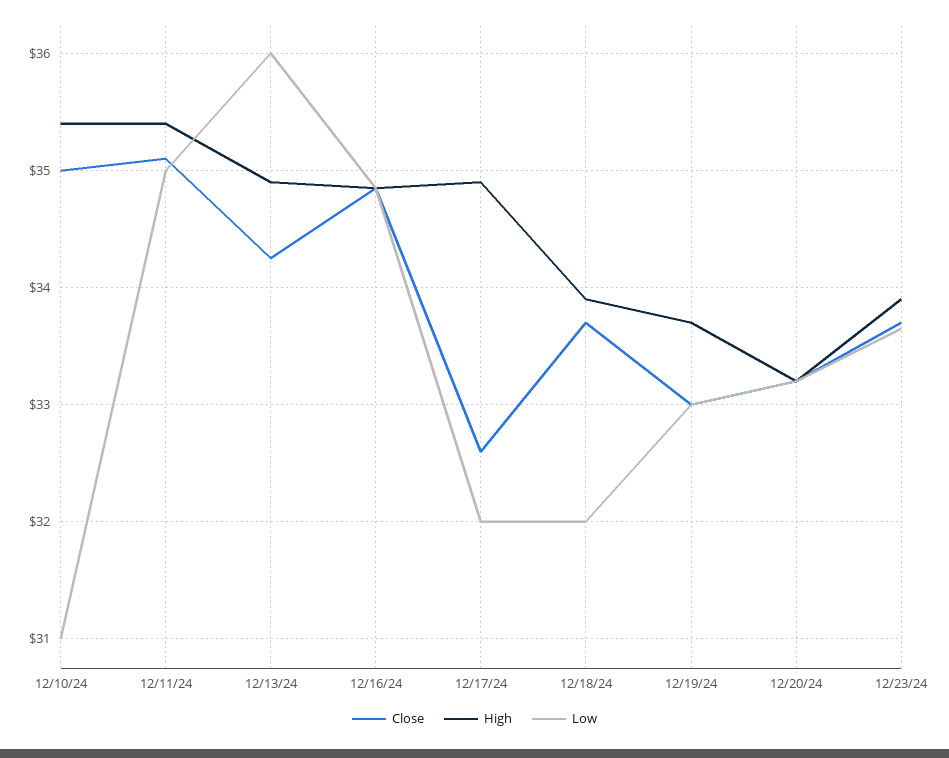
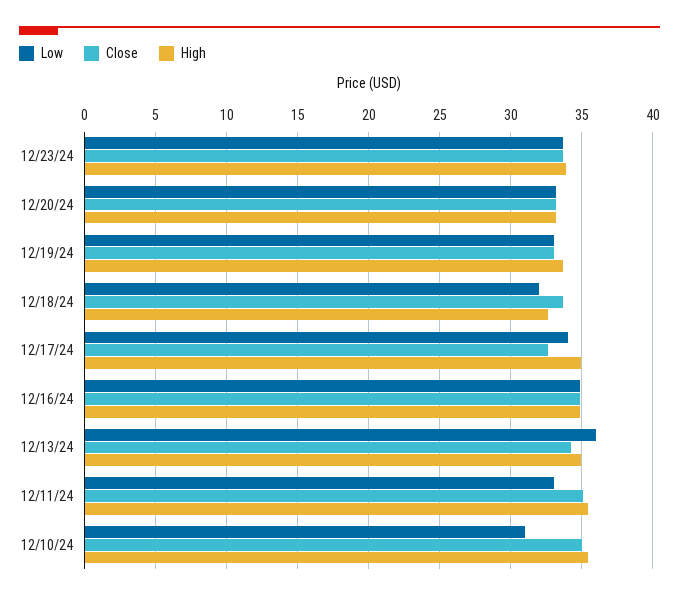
Low, 12/11/24: 35 -> 33
Low, 12/17/24: 32 -> 34
High, 12/18/24: 33.9 -> 32.5

